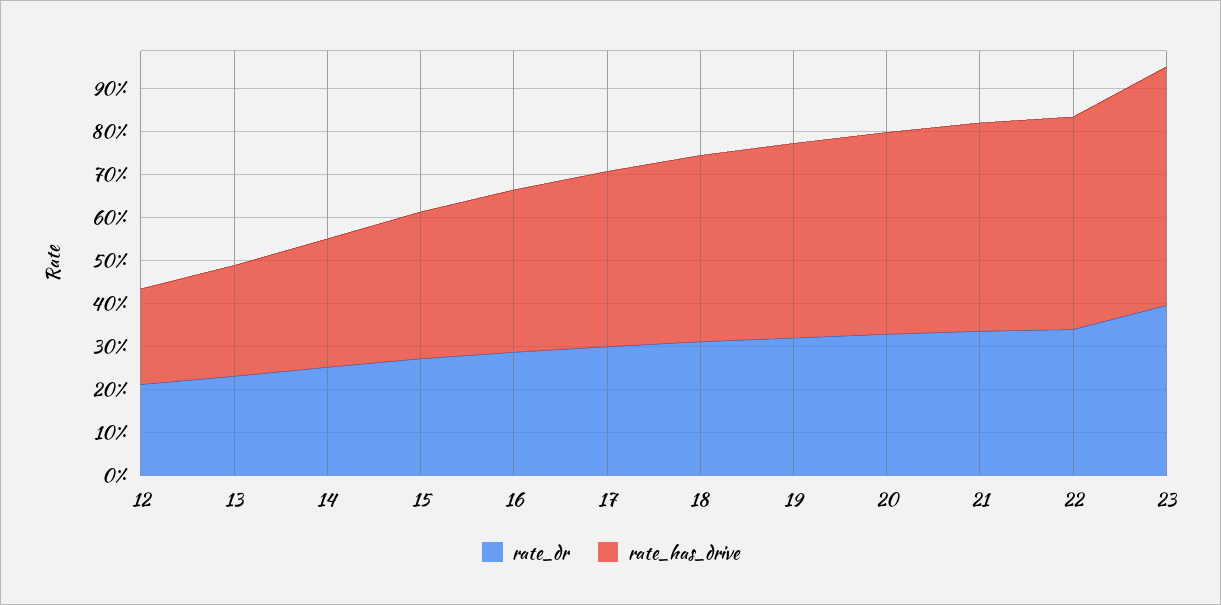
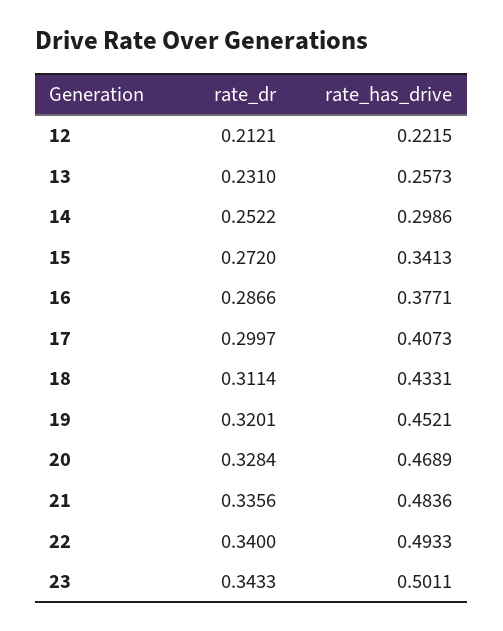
rate_dr, 23: 0.4 -> 0.3433
rate_has_drive, 23: 0.56 -> 0.5011

